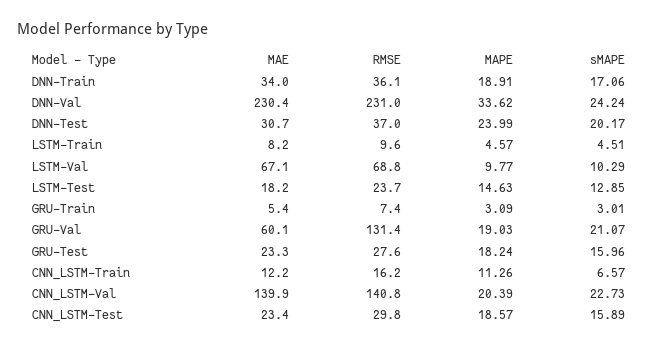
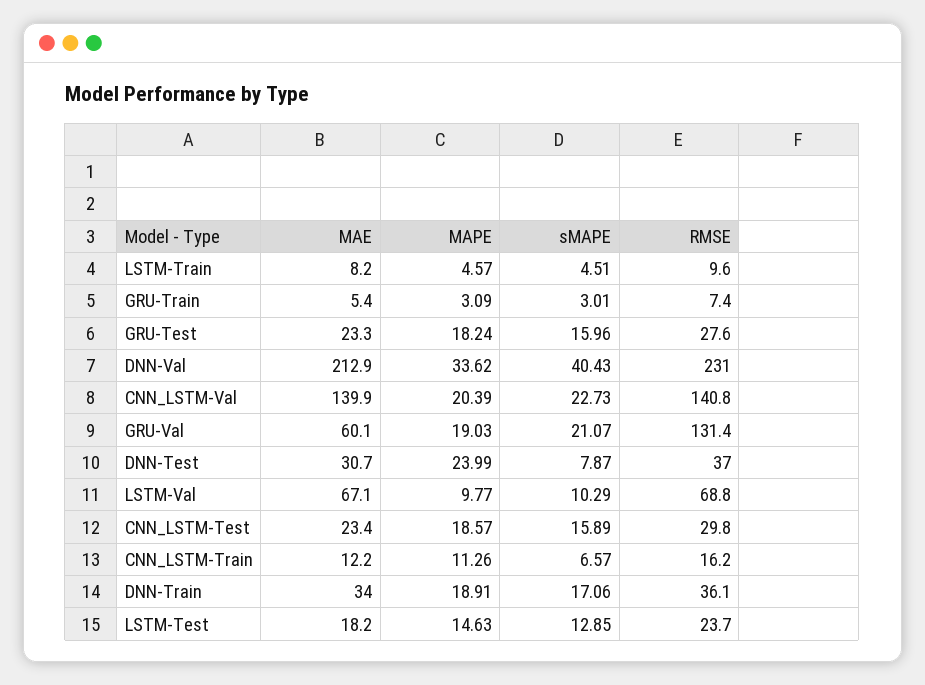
MAE, DNN-Val: 230.4 -> 212.9
sMAPE, DNN-Val: 24.24 -> 40.43
sMAPE, DNN-Test: 20.17 -> 7.87

